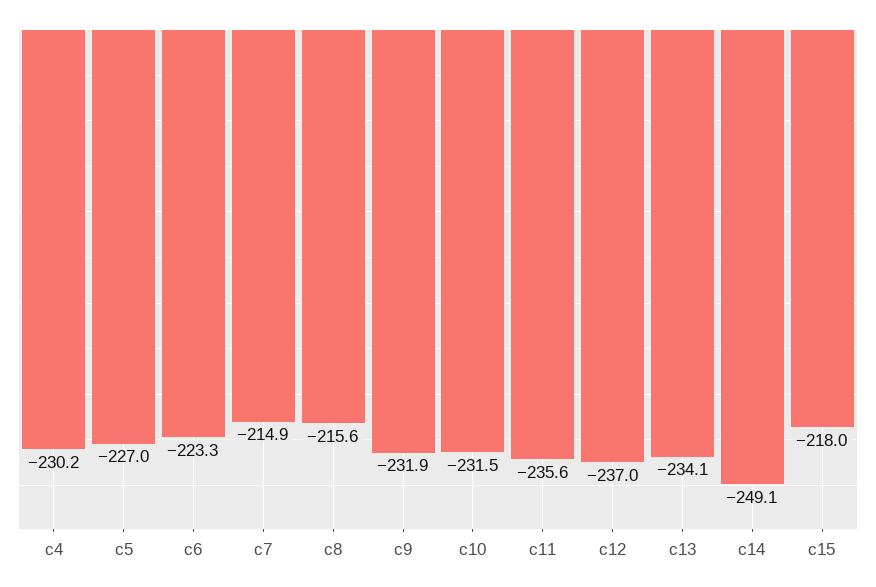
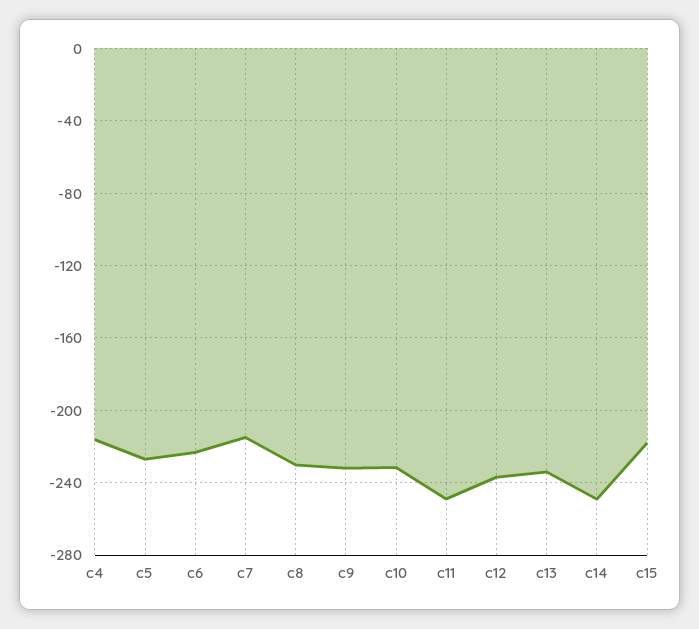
c4: -230.2 -> -215
c8: -215.6 -> -230
c11: -235.6 -> -250

